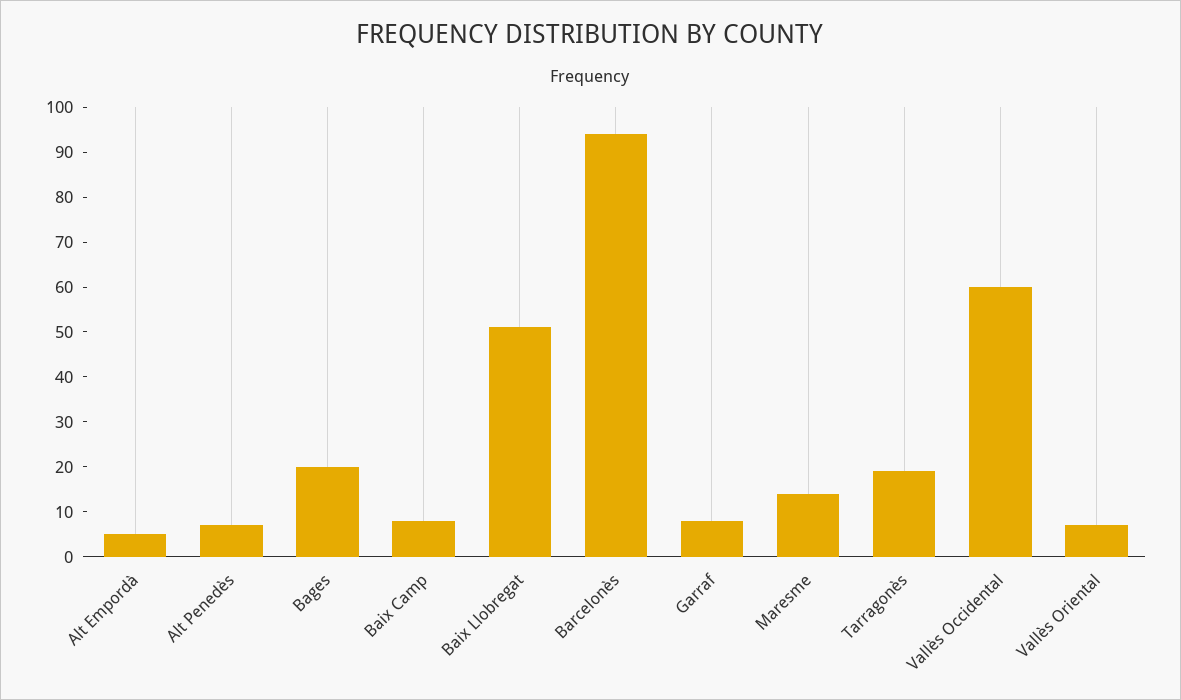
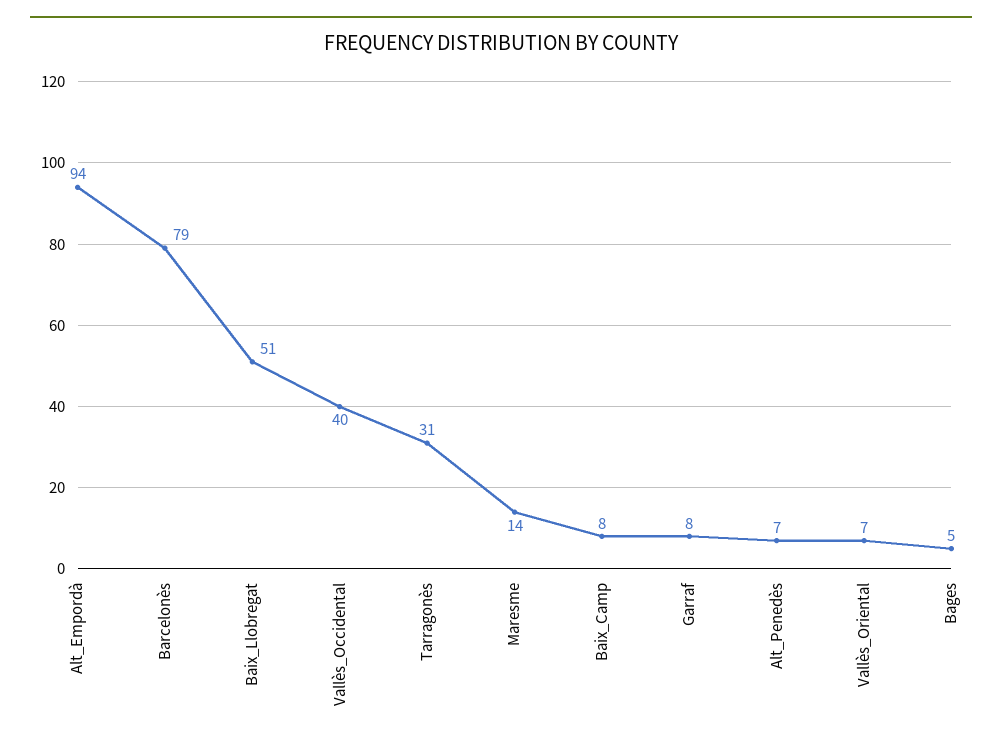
Alt Empordà: 5 -> 94
Bages: 20 -> 5
Barcelonès: 95 -> 79
Tarragonès: 20 -> 31
Vallès Occidental: 60 -> 40

